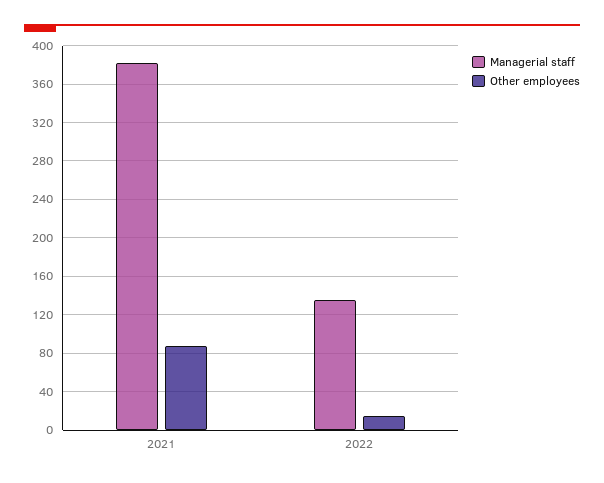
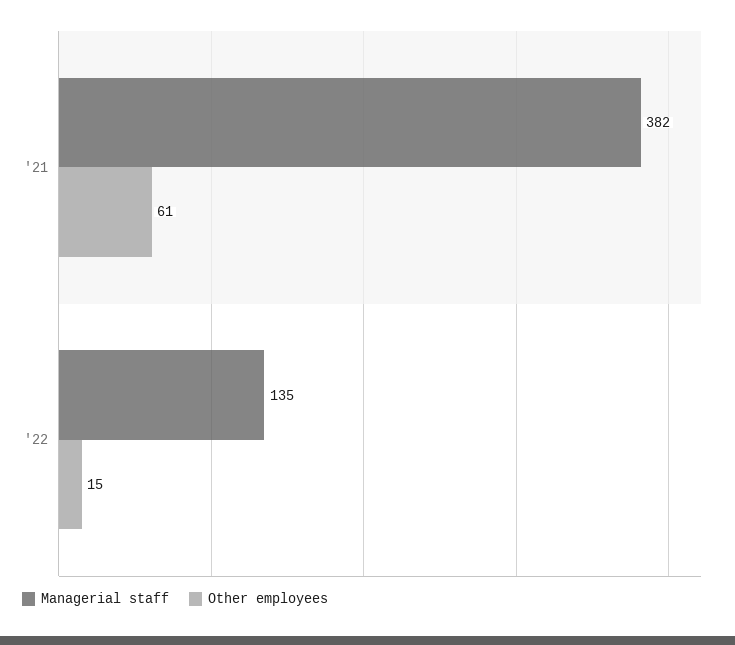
Other employees, 2021: 90 -> 61

